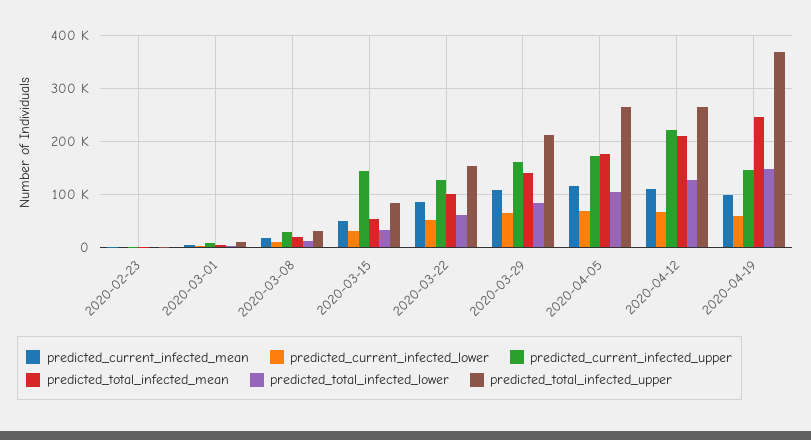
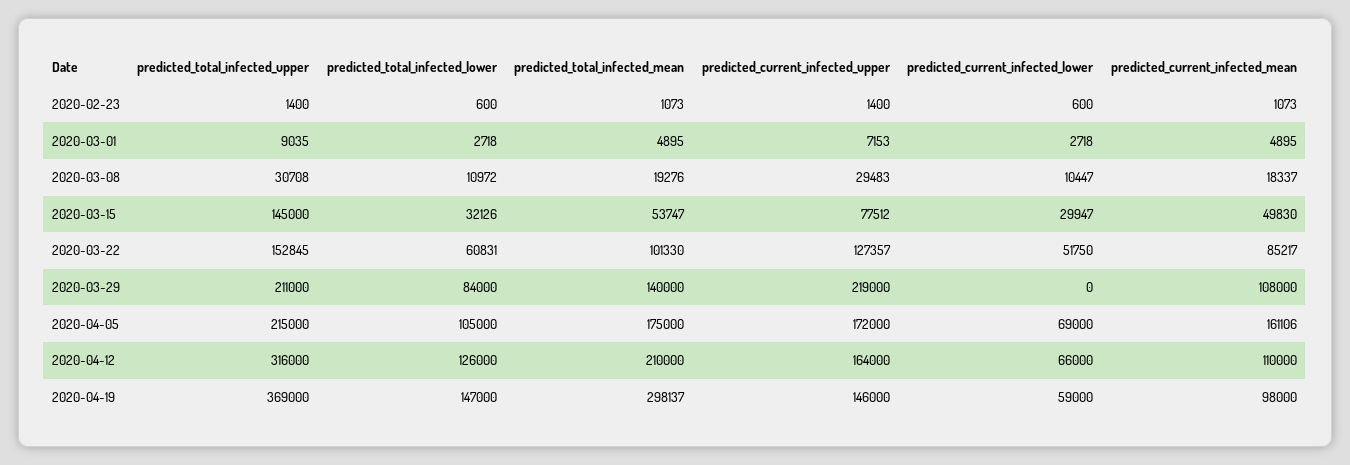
predicted_current_infected_upper, 2020-03-15: 140000 -> 77512
predicted_total_infected_upper, 2020-03-15: 80000 -> 145000
predicted_current_infected_lower, 2020-03-29: 60000 -> 0
predicted_current_infected_upper, 2020-03-29: 160000 -> 219000
predicted_current_infected_mean, 2020-04-05: 120000 -> 161106
predicted_total_infected_upper, 2020-04-05: 260000 -> 215000
predicted_current_infected_upper, 2020-04-12: 220000 -> 164000
predicted_total_infected_upper, 2020-04-12: 260000 -> 316000
predicted_total_infected_mean, 2020-04-19: 240000 -> 298137

